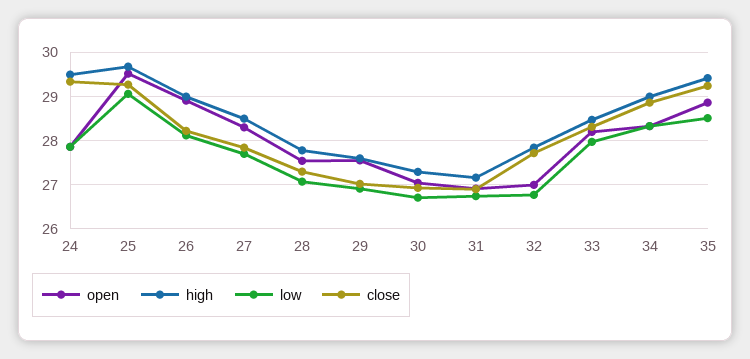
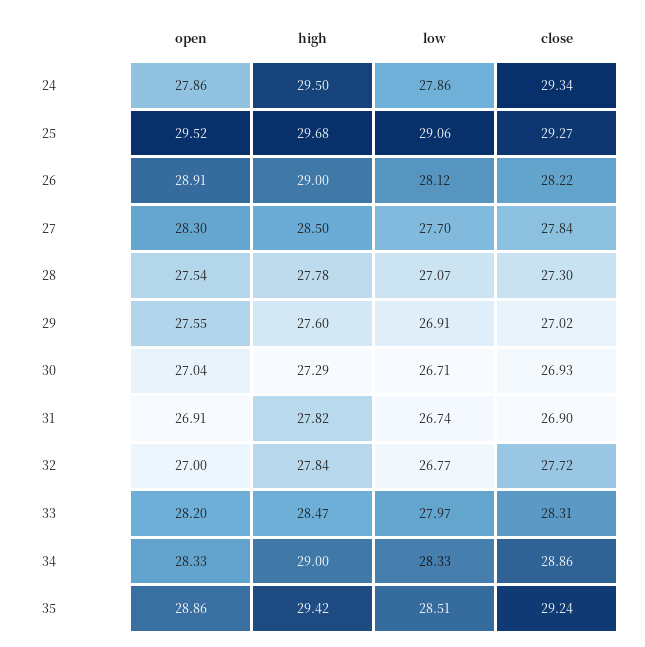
high, 31: 27.2 -> 27.82

